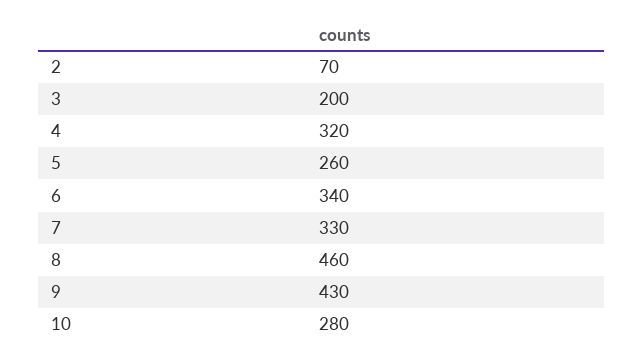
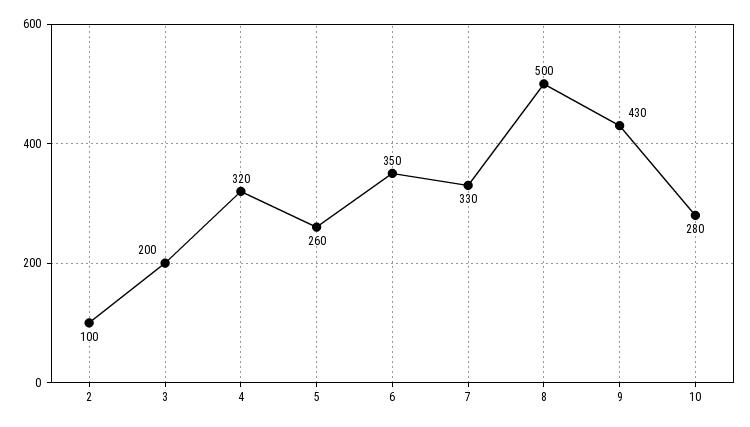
2: 70 -> 100
6: 340 -> 350
8: 460 -> 500

